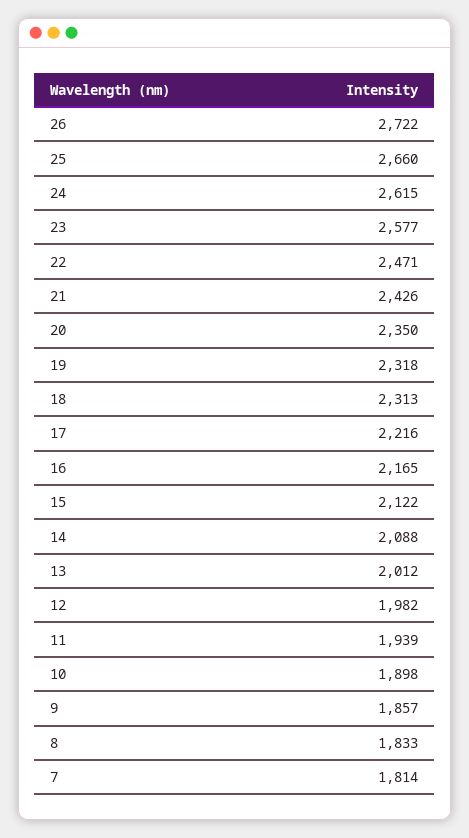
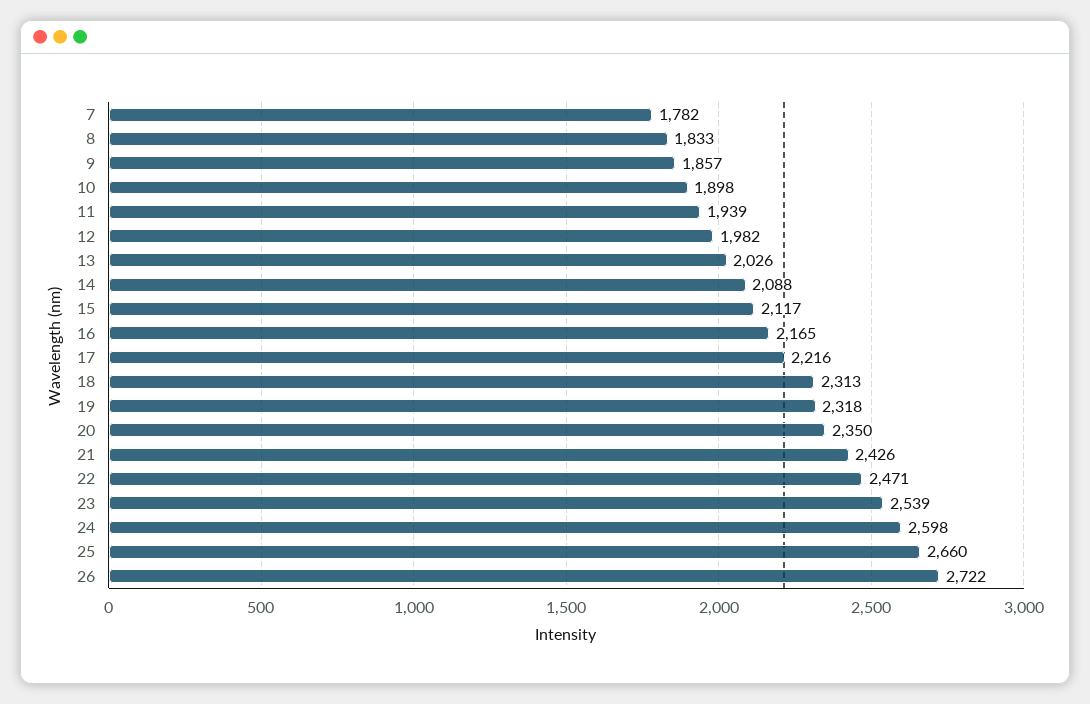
24: 2615 -> 2598
23: 2577 -> 2539
15: 2122 -> 2117
13: 2012 -> 2026
7: 1814 -> 1782

